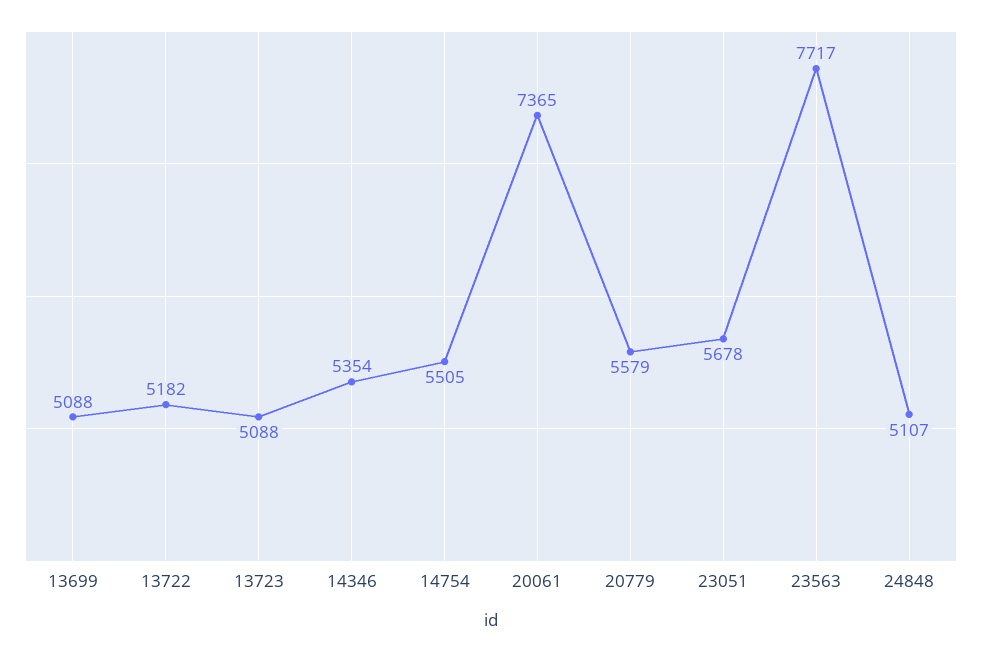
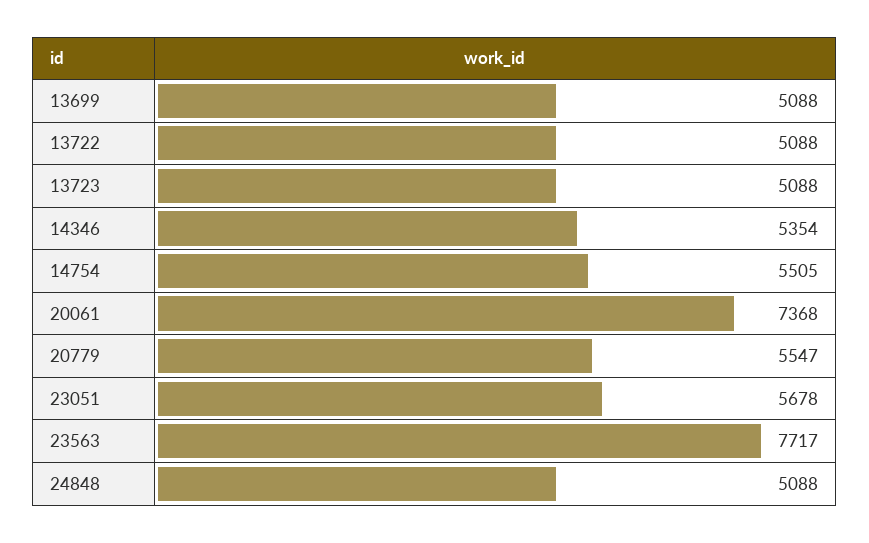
13722: 5182 -> 5088
20061: 7365 -> 7368
20779: 5579 -> 5547
24848: 5107 -> 5088

